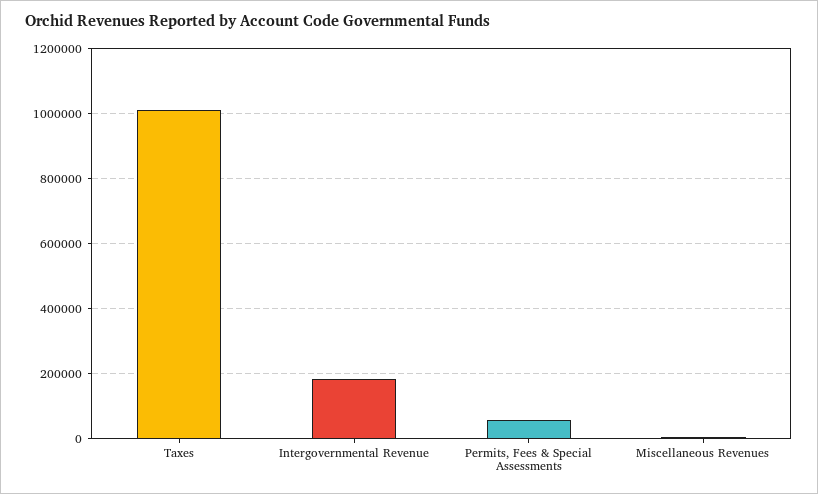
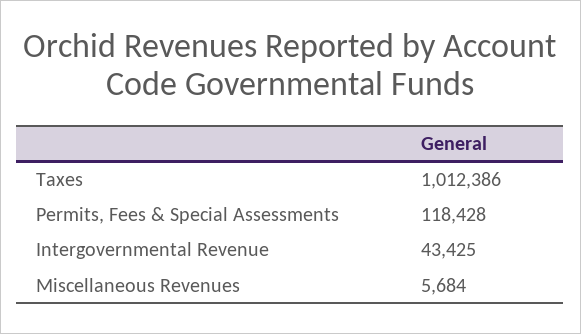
Intergovernmental Revenue: 180000 -> 43425
Permits, Fees & Special Assessments: 60000 -> 118428

